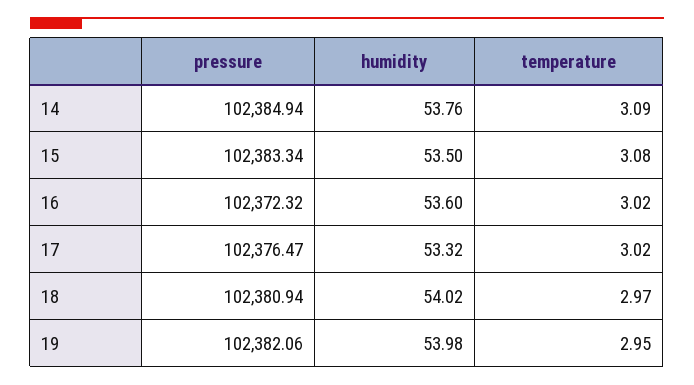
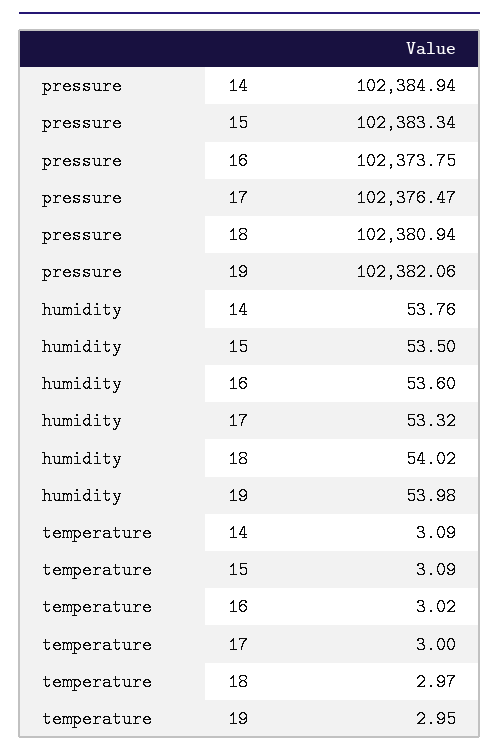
temperature, 15: 3.08 -> 3.09
pressure, 16: 102372.32 -> 102373.75
temperature, 17: 3.02 -> 3

